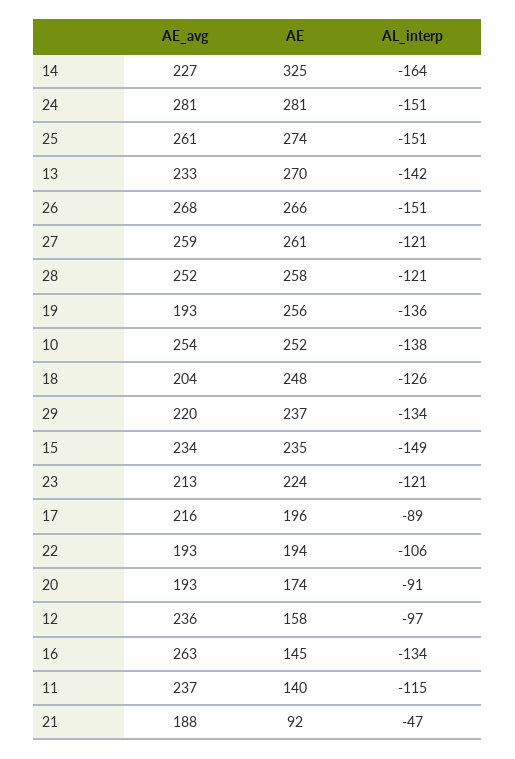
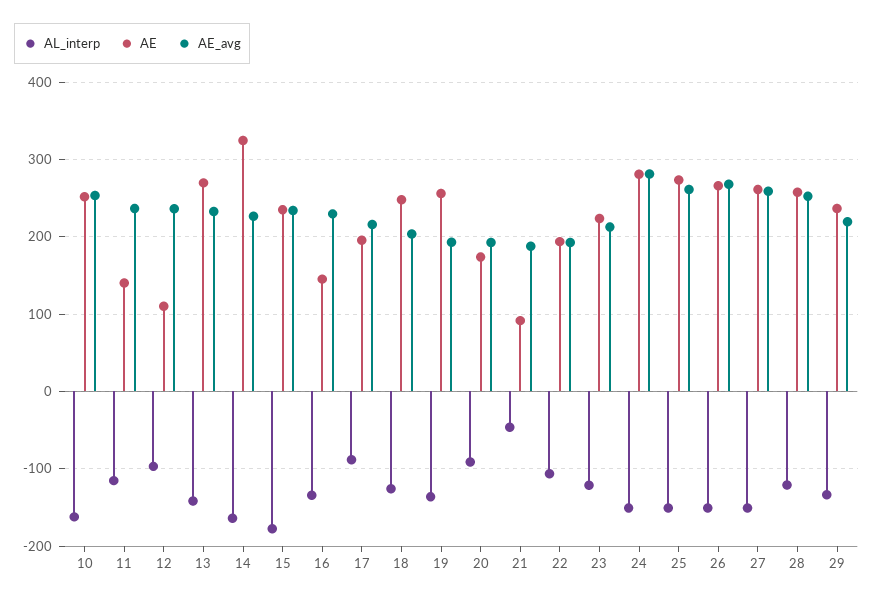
AL_interp, 27: -121 -> -150
AL_interp, 10: -138 -> -160
AL_interp, 15: -149 -> -180
AE, 12: 158 -> 110
AE_avg, 16: 263 -> 230

